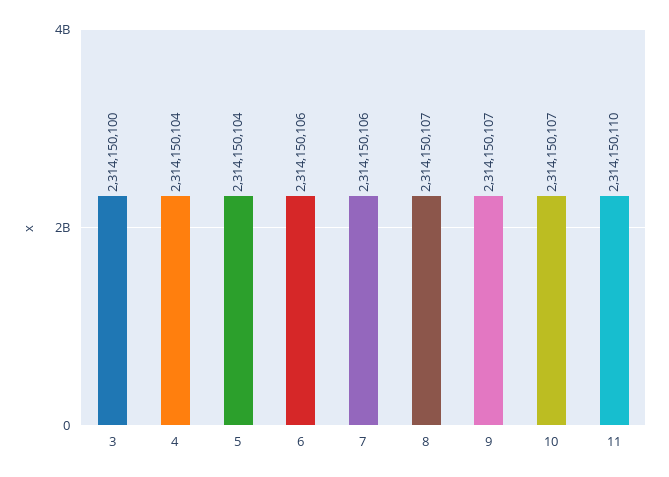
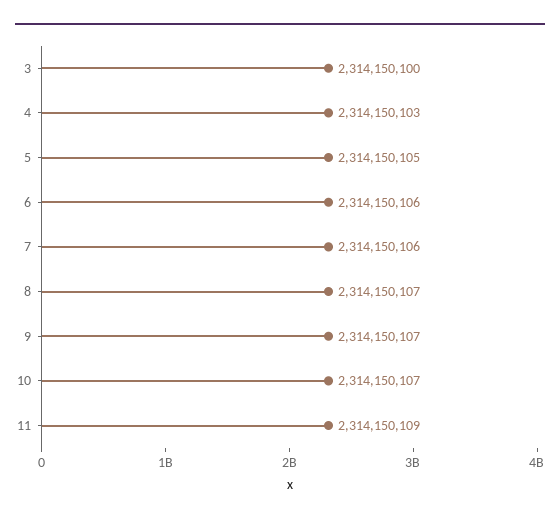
4: 2314150104 -> 2314150103
5: 2314150104 -> 2314150105
11: 2314150110 -> 2314150109

